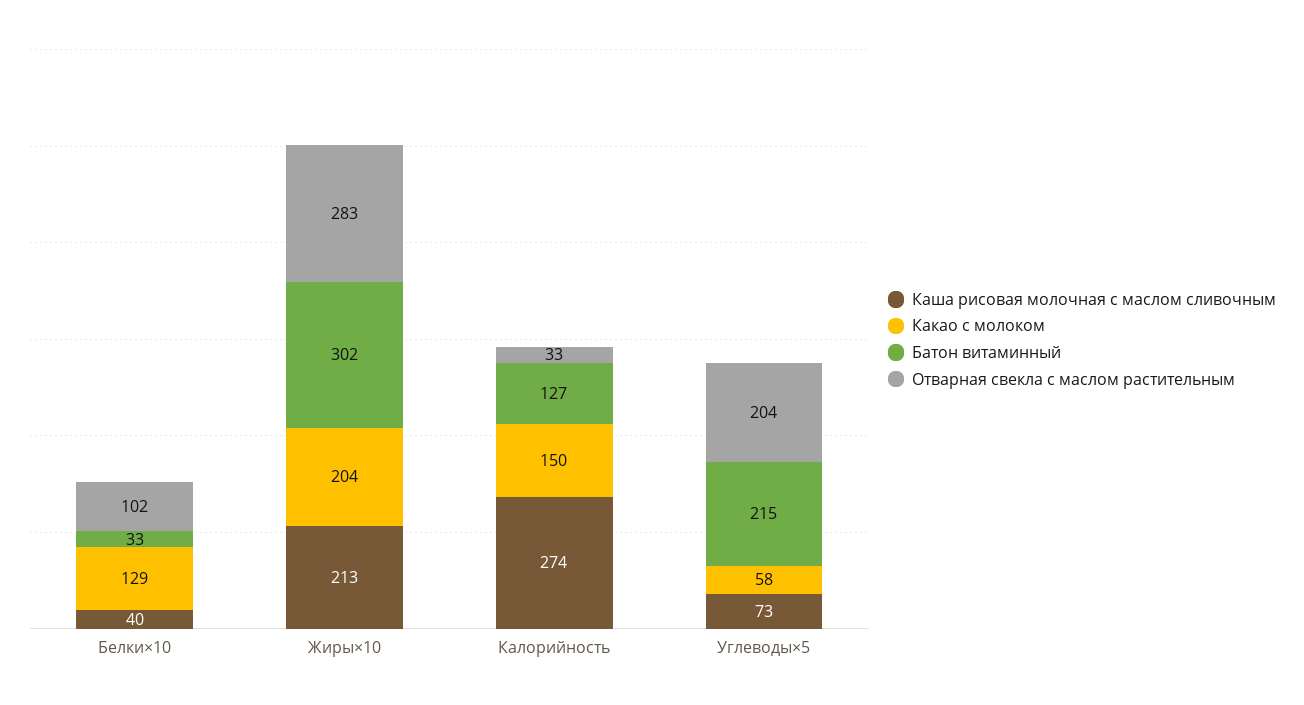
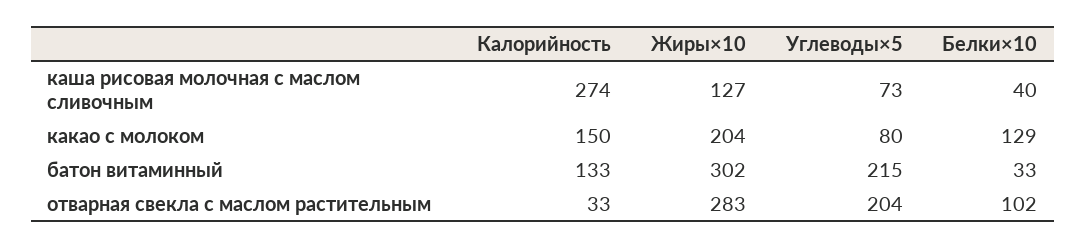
Каша рисовая молочная с маслом сливочным, Жиры×10: 213 -> 127
Батон витаминный, Калорийность: 127 -> 133
Какао с молоком, Углеводы×5: 58 -> 80

